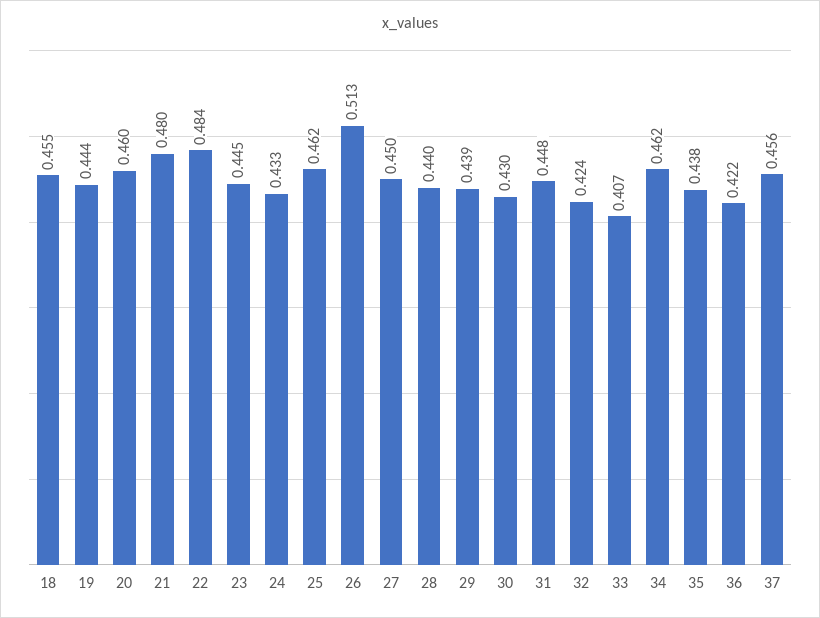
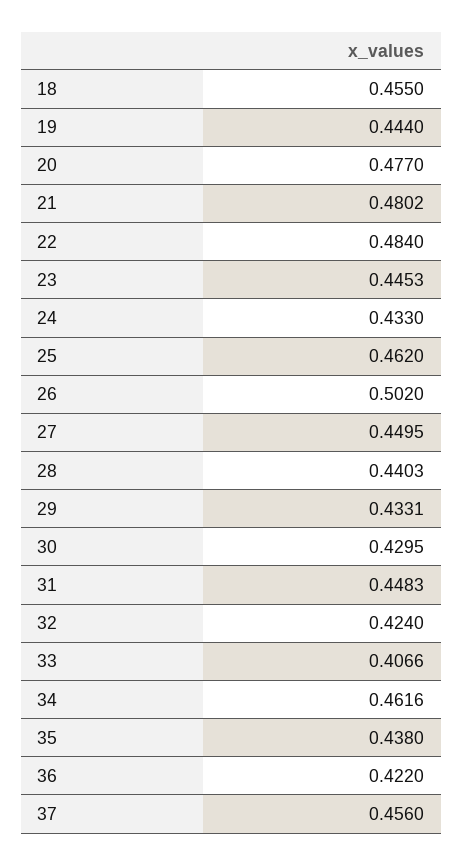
20: 0.46 -> 0.477
26: 0.513 -> 0.502
29: 0.439 -> 0.4331

